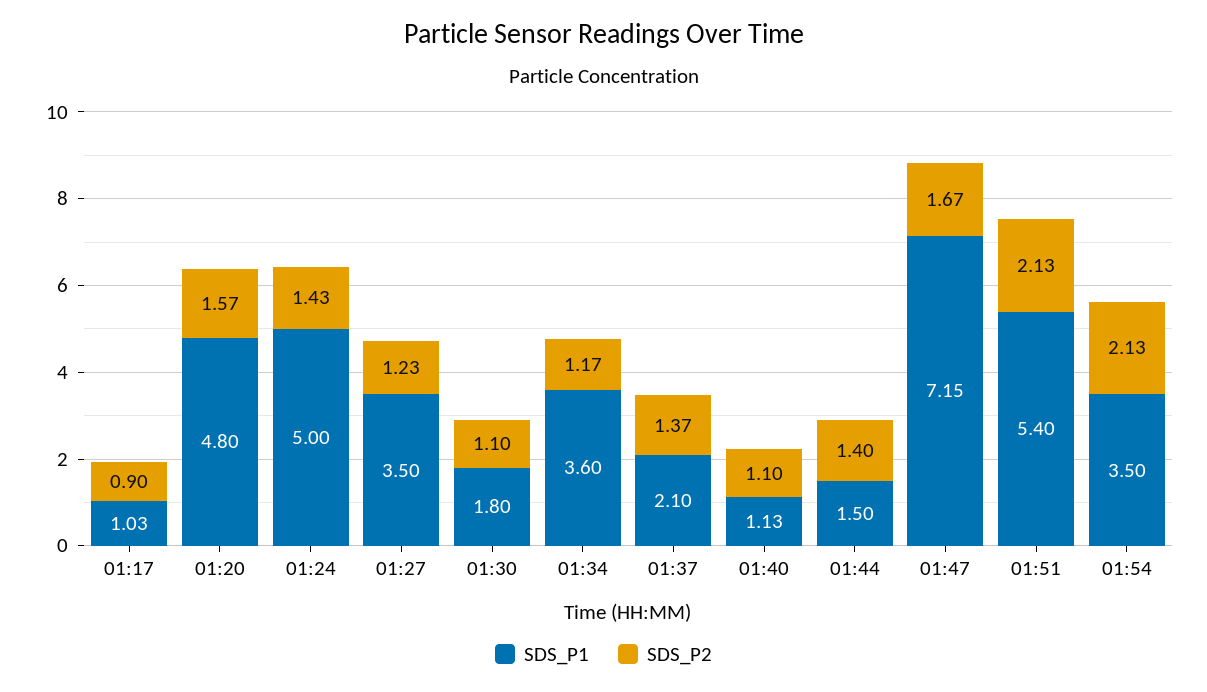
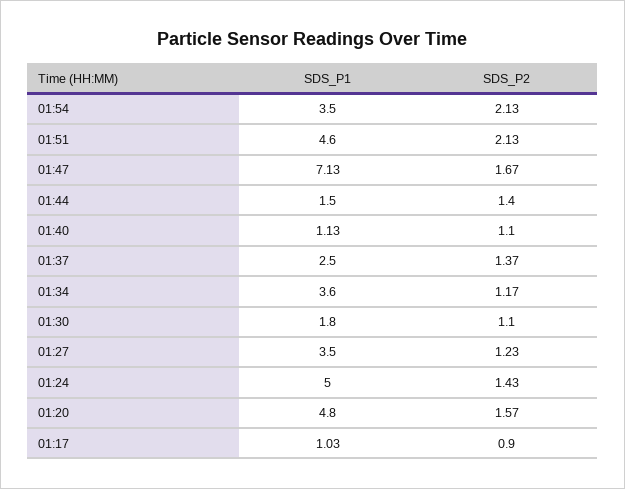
SDS_P1, 01:37: 2.1 -> 2.5
SDS_P1, 01:47: 7.15 -> 7.13
SDS_P1, 01:51: 5.4 -> 4.6

